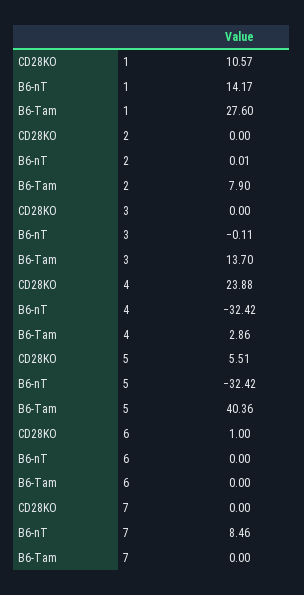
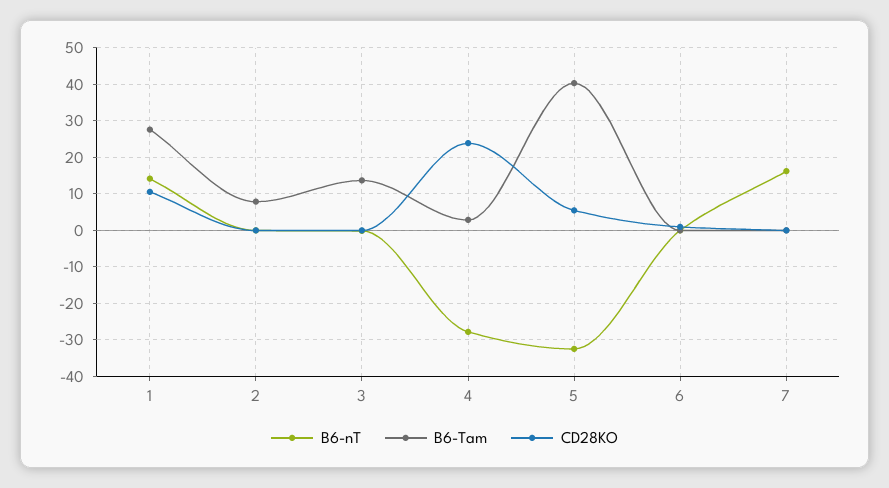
B6-nT, 4: -32.42 -> -28
B6-nT, 7: 8.46 -> 16

